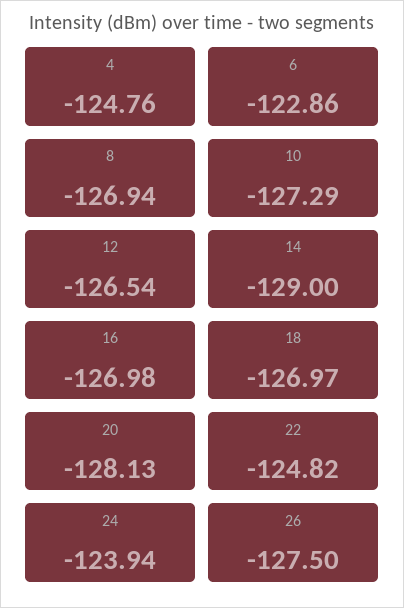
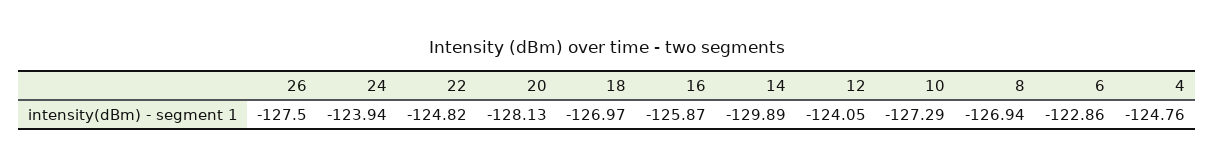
12: -126.54 -> -124.05
14: -129 -> -129.89
16: -126.98 -> -125.87

